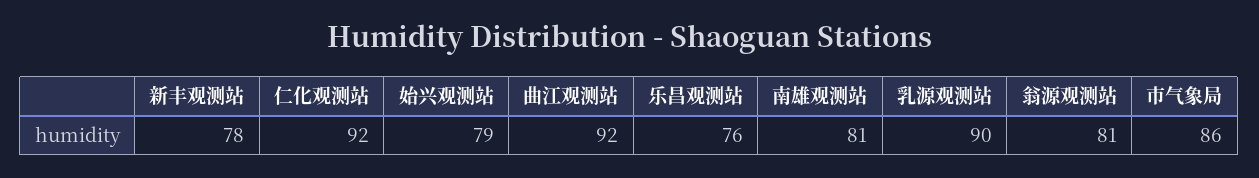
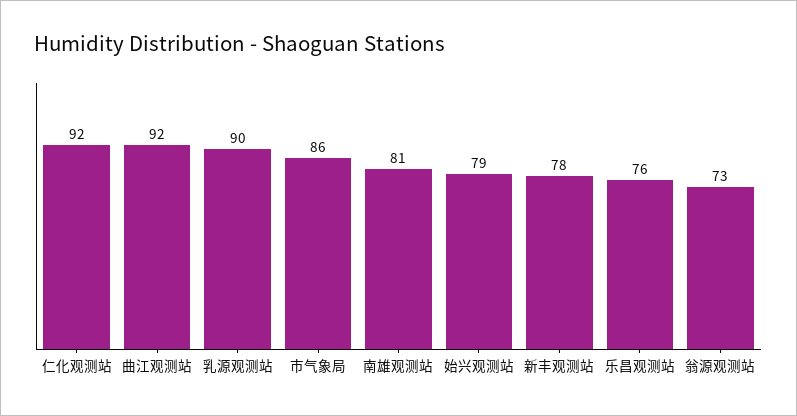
翁源观测站: 81 -> 73

